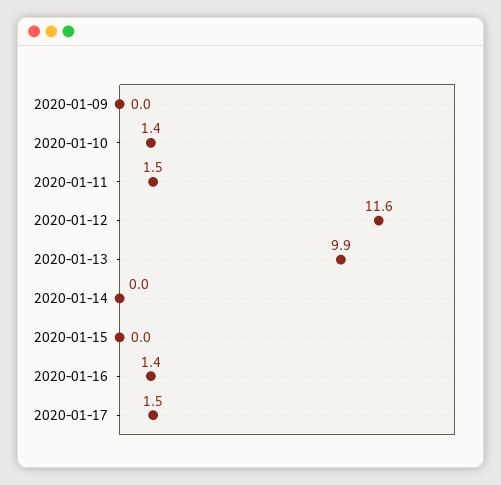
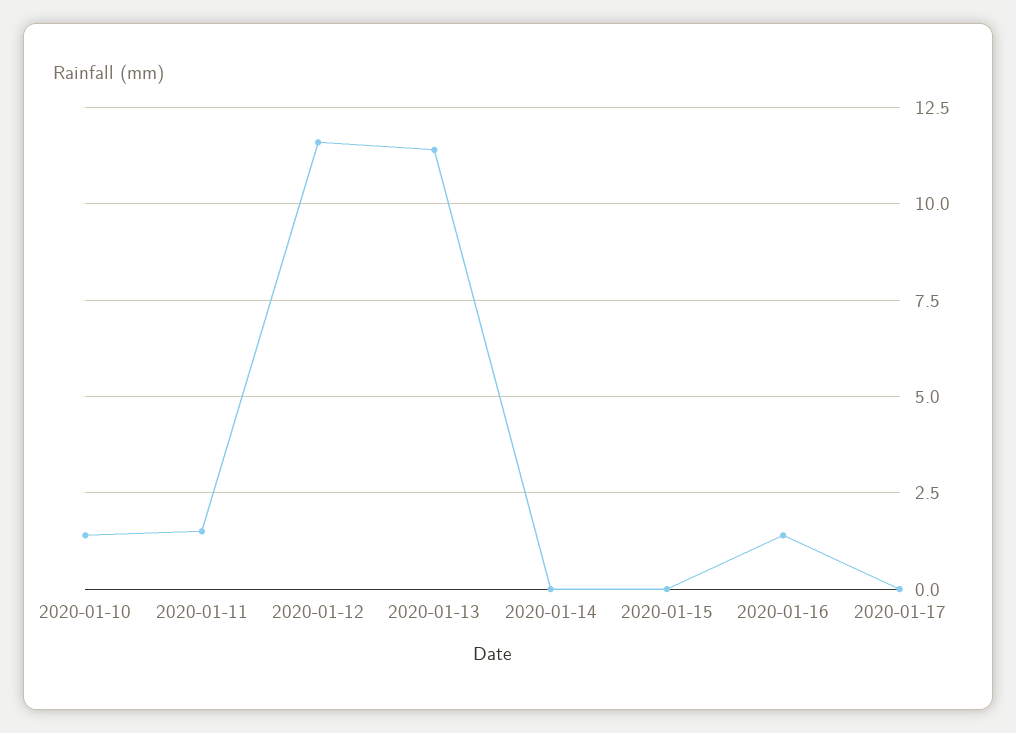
2020-01-09: 0 -> none
2020-01-13: 9.9 -> 11.5
2020-01-17: 1.5 -> 0

